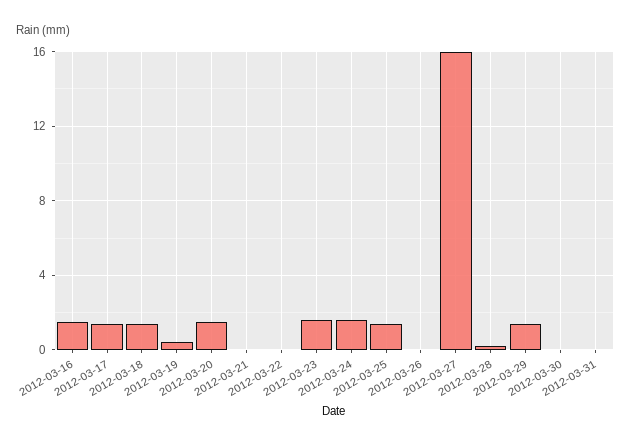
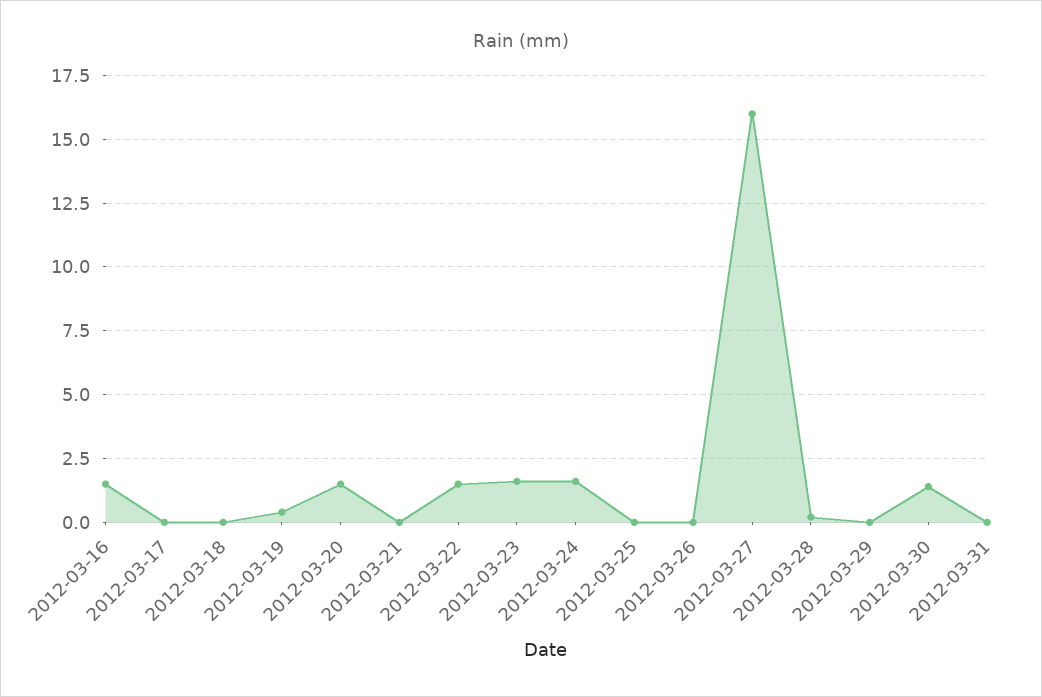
2012-03-17: 1.5 -> 0
2012-03-18: 1.5 -> 0
2012-03-22: 0 -> 1.5
2012-03-25: 1.5 -> 0
2012-03-29: 1.5 -> 0
2012-03-30: 0 -> 1.5

